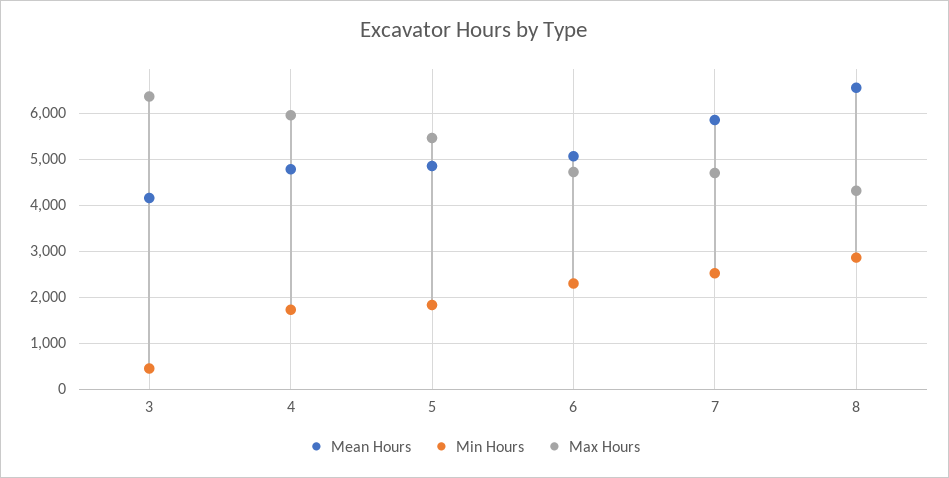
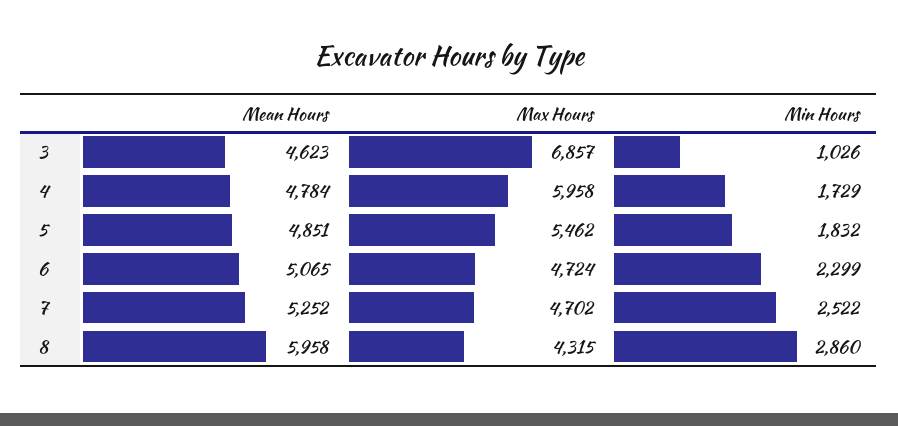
Mean Hours, 3: 4200 -> 4623
Min Hours, 3: 400 -> 1026
Max Hours, 3: 6400 -> 6857
Mean Hours, 7: 5800 -> 5252
Mean Hours, 8: 6600 -> 5958

